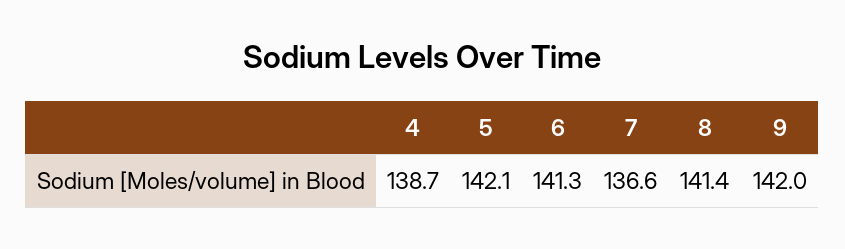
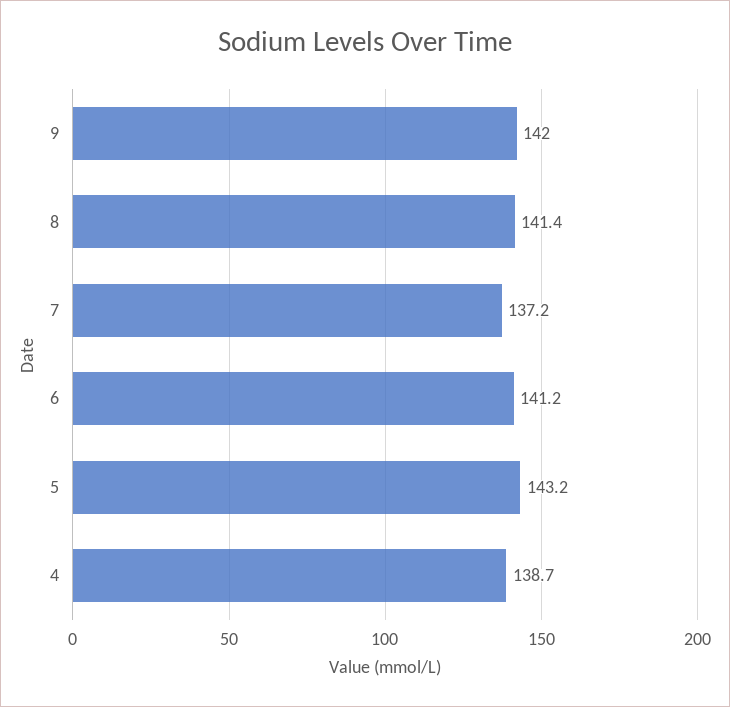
5: 142.1 -> 143.2
6: 141.3 -> 141.2
7: 136.6 -> 137.2

